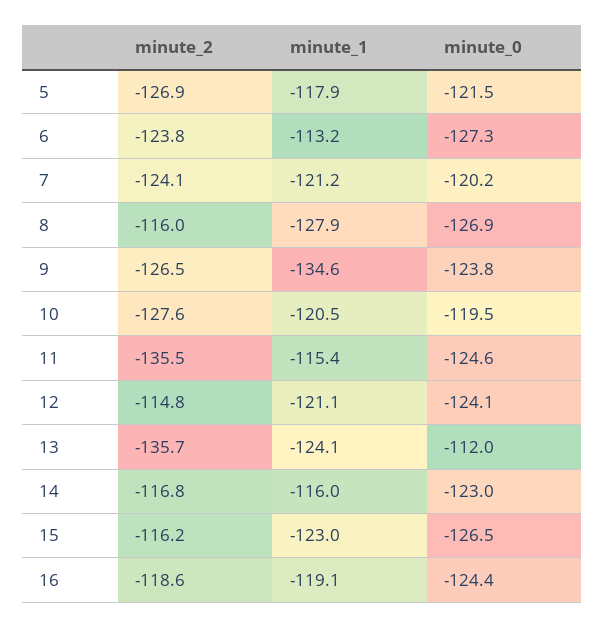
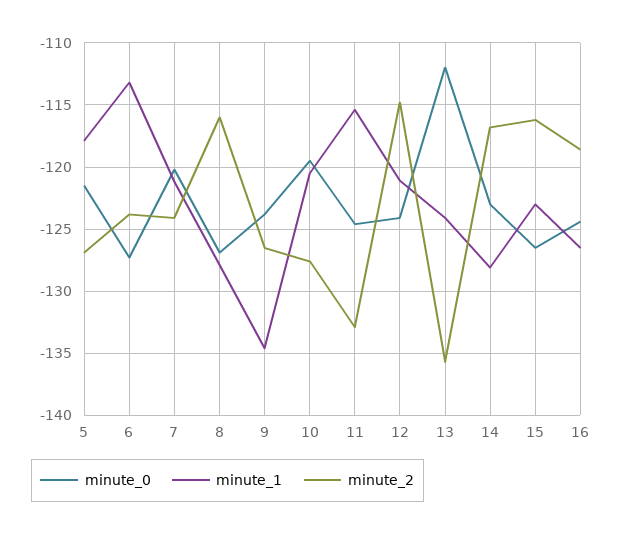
minute_2, 11: -135.5 -> -133
minute_1, 14: -116 -> -128
minute_1, 16: -119.1 -> -126.5

